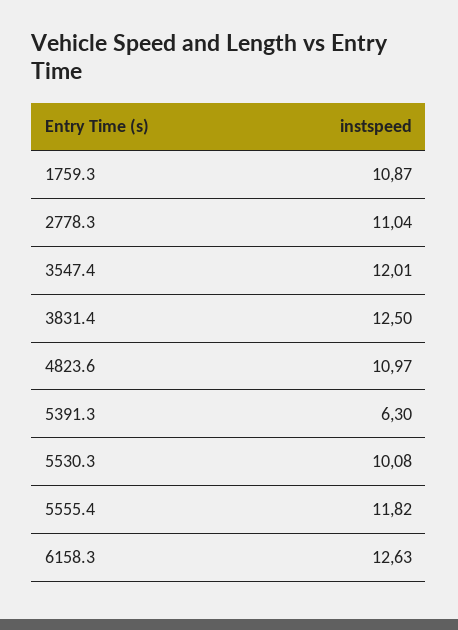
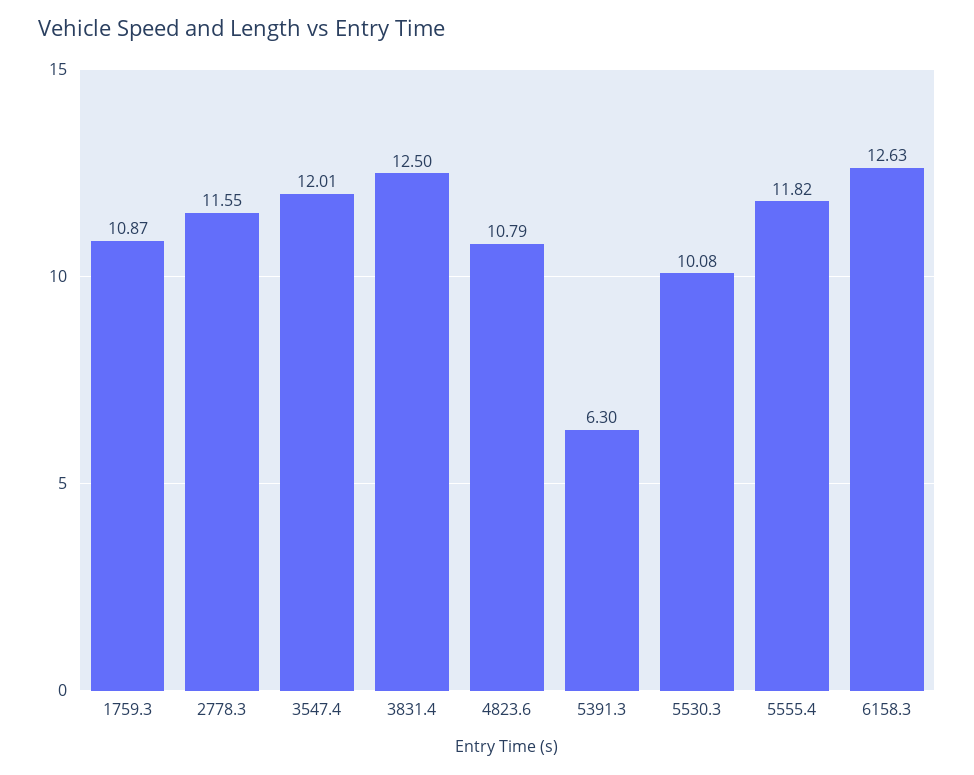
2778.3: 11.04 -> 11.55
4823.6: 10.97 -> 10.79

